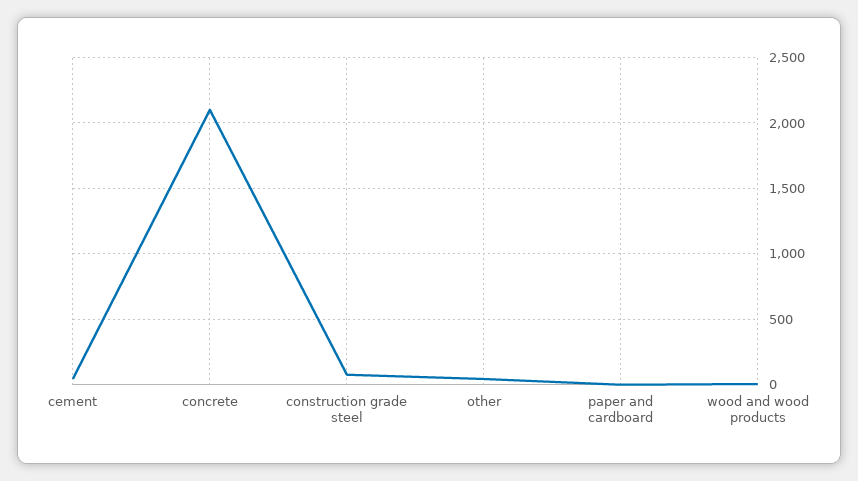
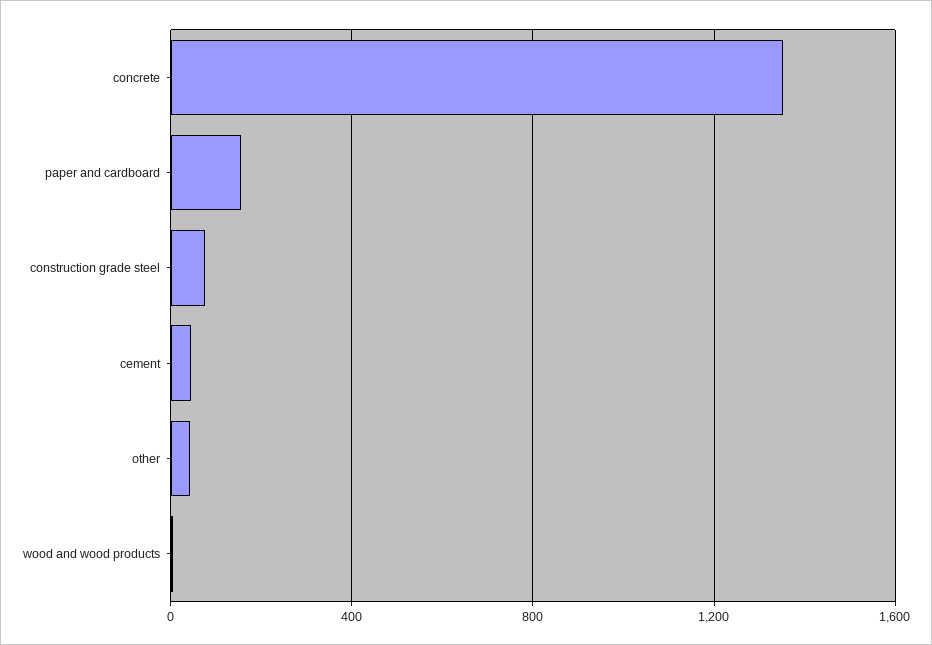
concrete: 2100 -> 1350
paper and cardboard: 0 -> 150

